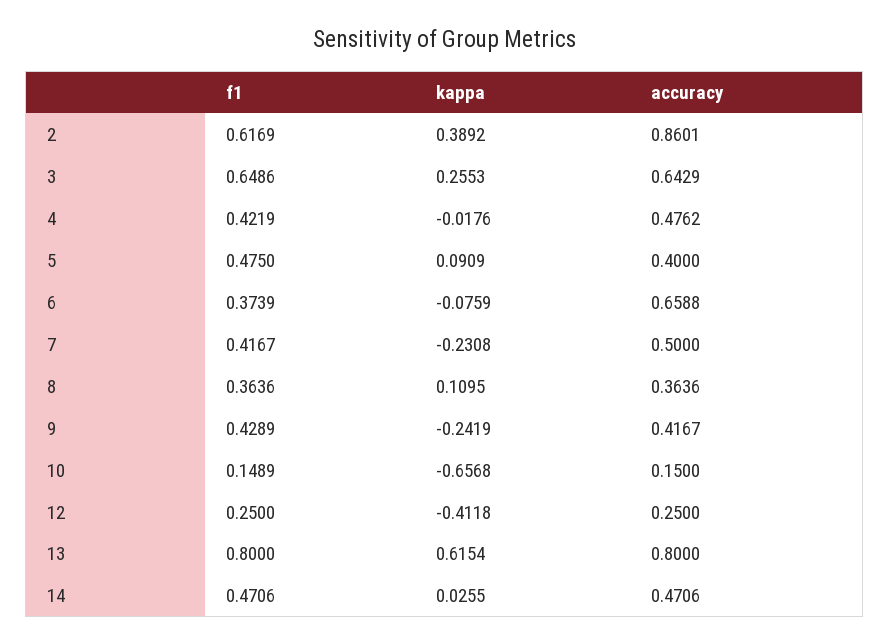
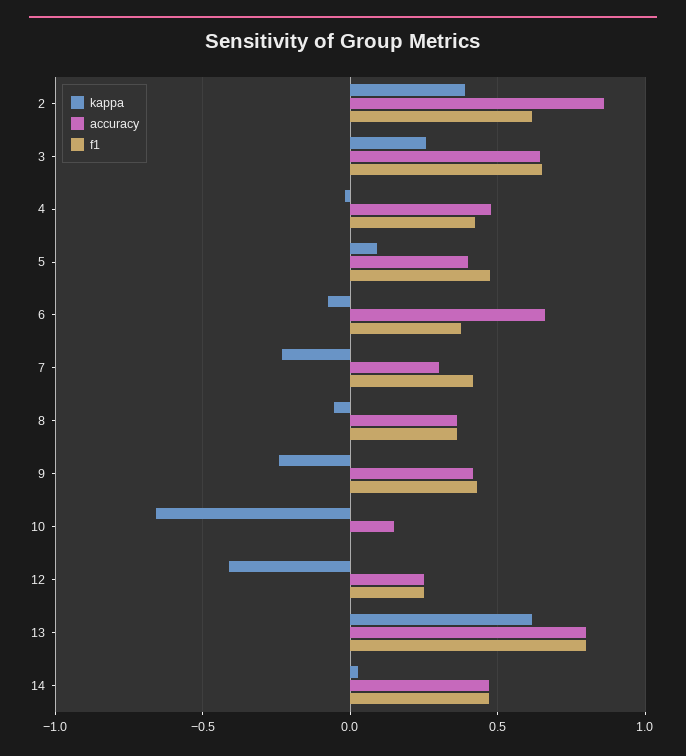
accuracy, 7: 0.5 -> 0.3
kappa, 8: 0.1095 -> -0.05
f1, 10: 0.1489 -> 0

